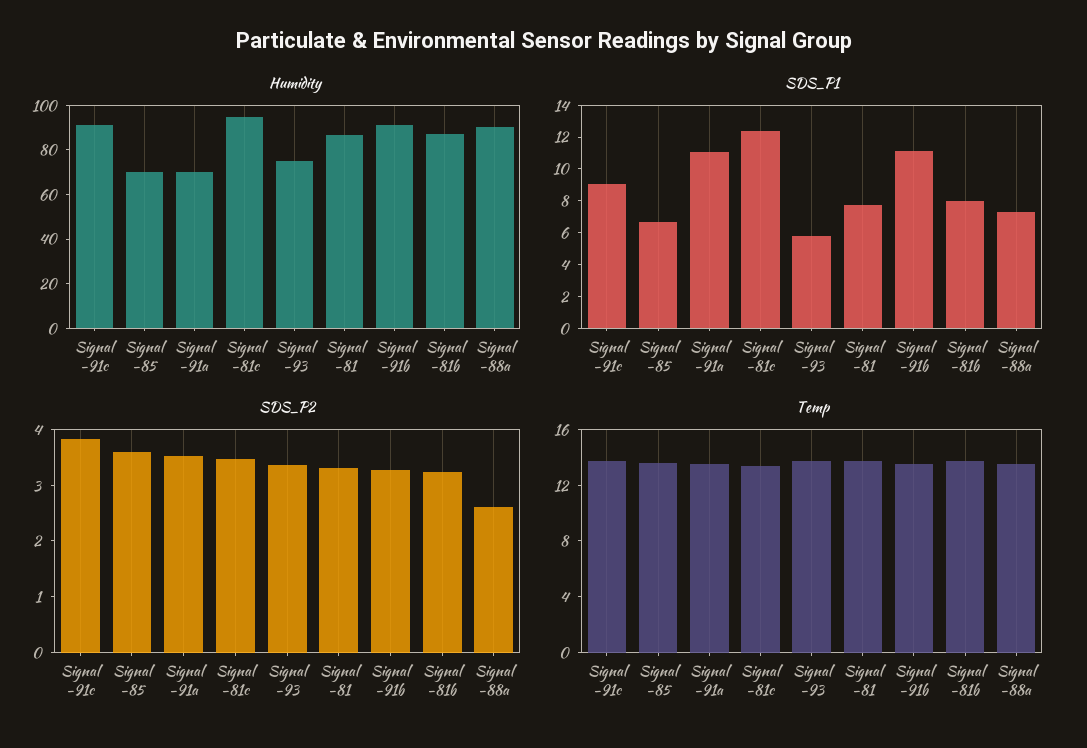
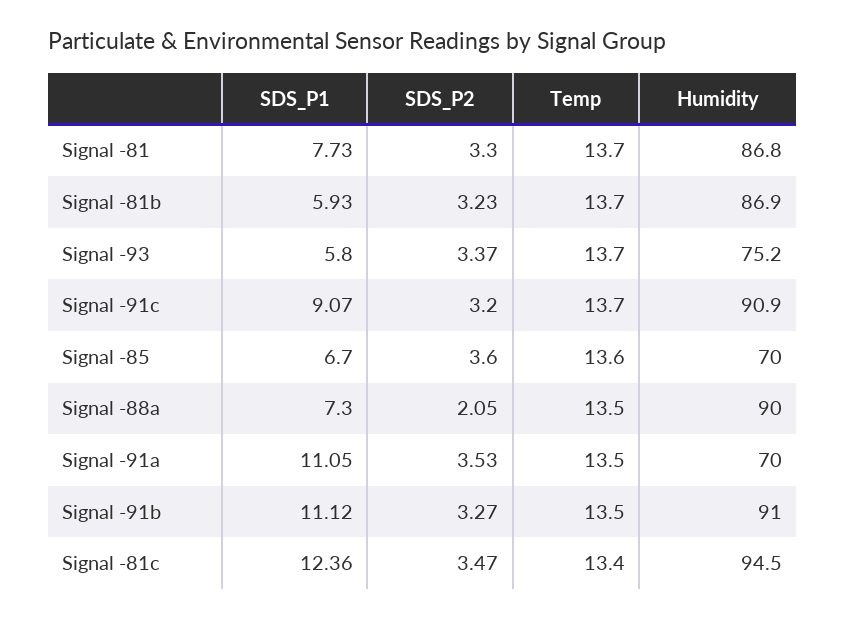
SDS_P1, Signal -81b: 8 -> 5.93
SDS_P2, Signal -91c: 3.8 -> 3.2
SDS_P2, Signal -88a: 2.6 -> 2.05

